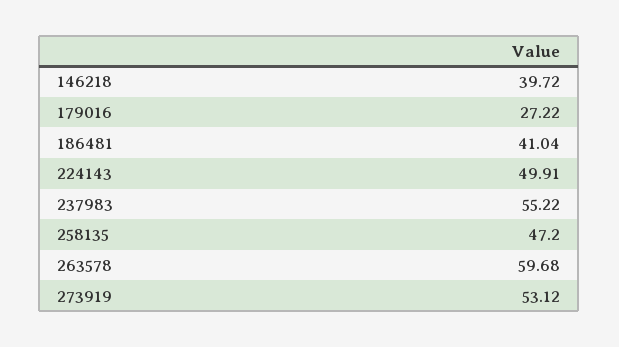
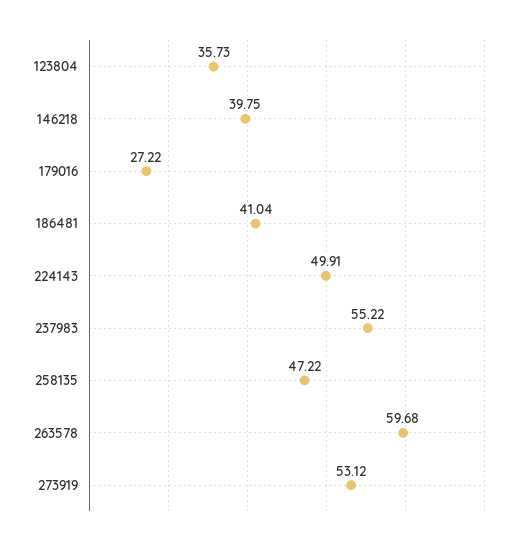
146218: 39.72 -> 39.75
258135: 47.2 -> 47.22
123804: none -> 35.73

